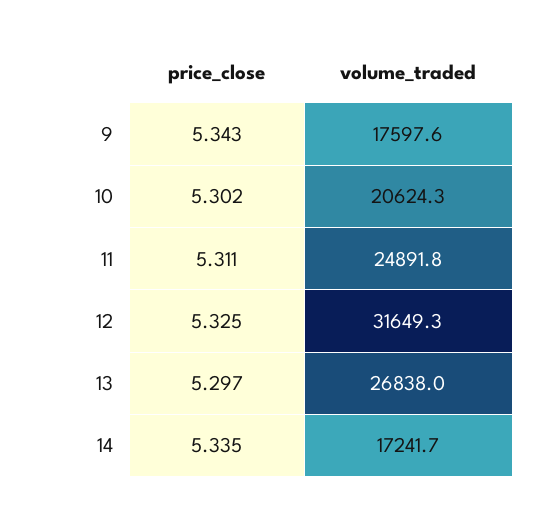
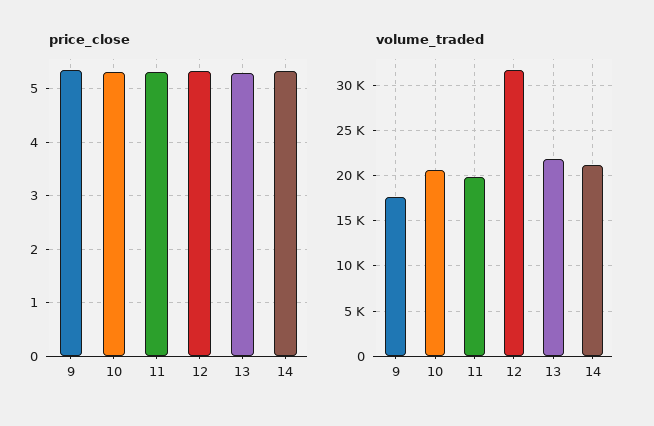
volume_traded, 11: 24891.8 -> 20000
volume_traded, 13: 26838 -> 22000
volume_traded, 14: 17241.7 -> 21000

